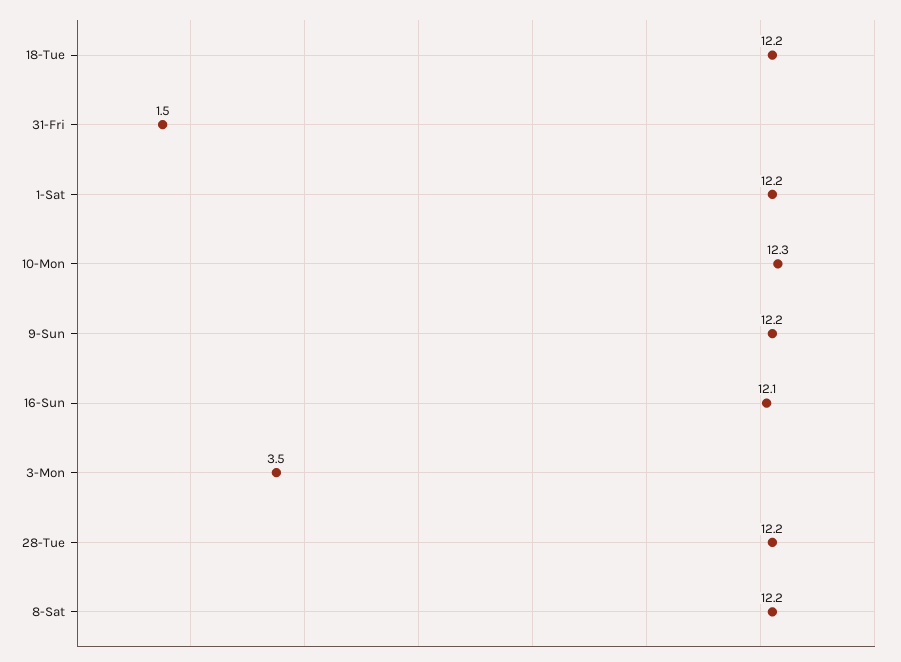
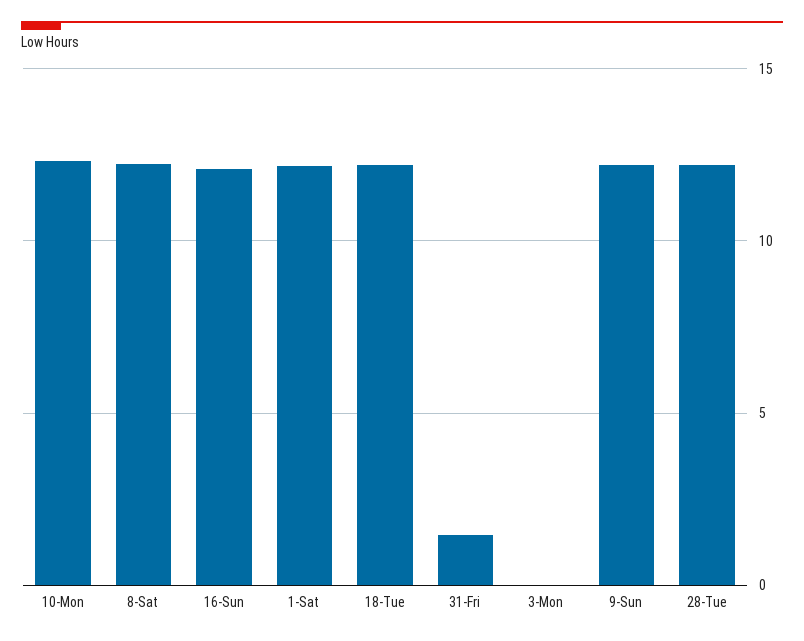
3-Mon: 3.5 -> 0

